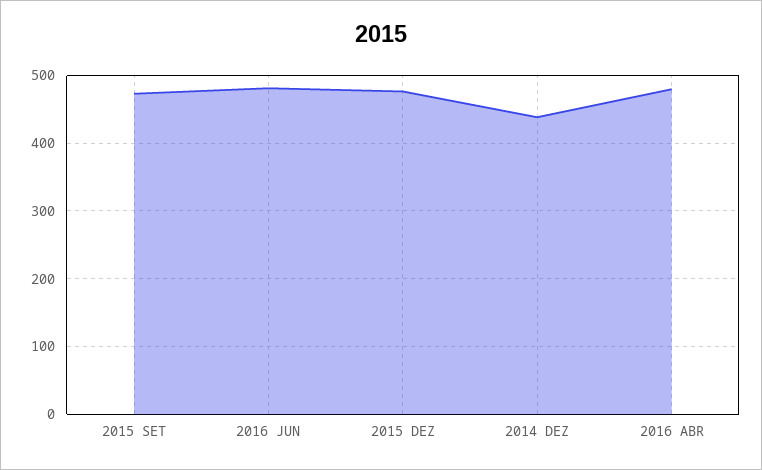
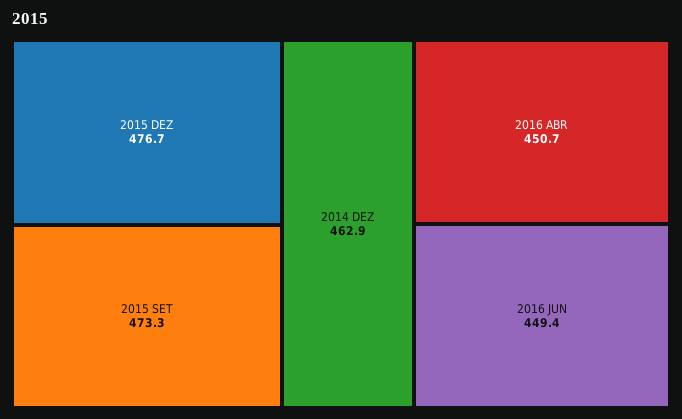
2016 JUN: 480 -> 449.4
2014 DEZ: 440 -> 462.9
2016 ABR: 480 -> 450.7

